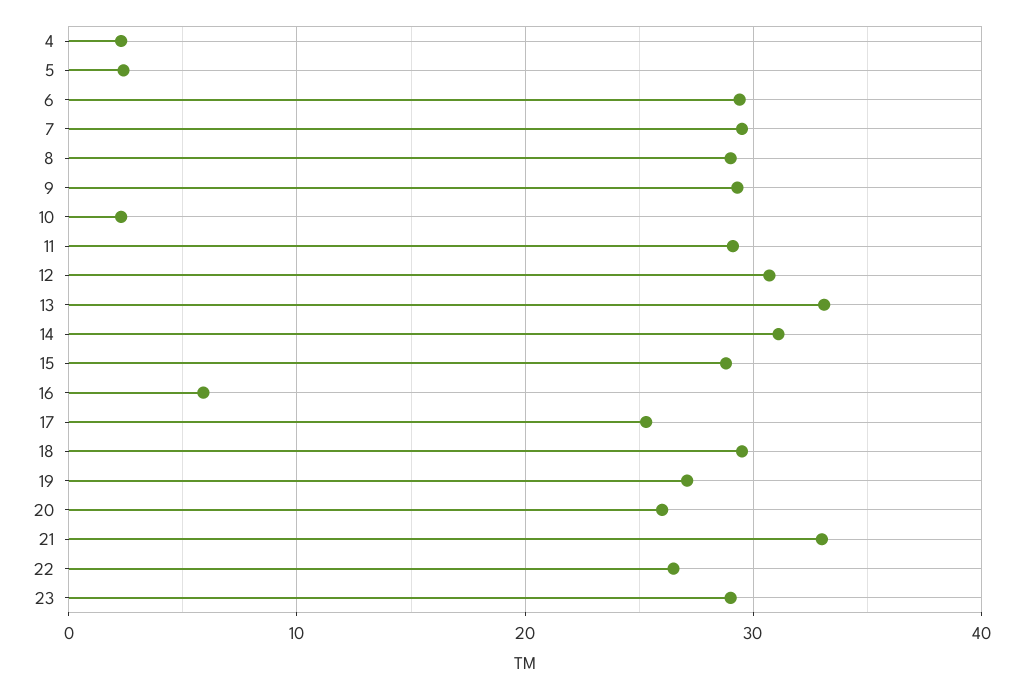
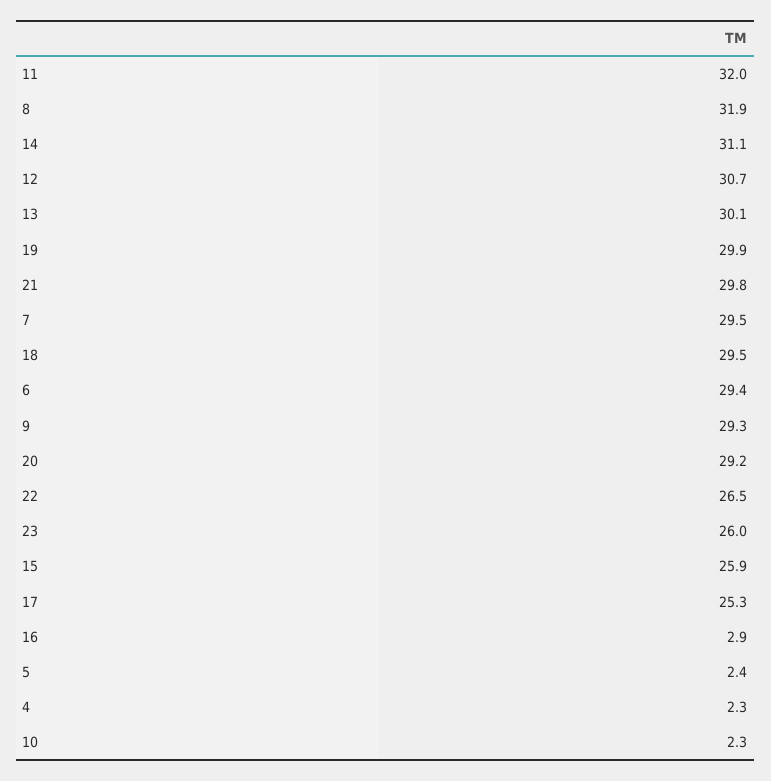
8: 29 -> 31.9
11: 29 -> 32
13: 33 -> 30.1
15: 29 -> 25.9
16: 6 -> 2.9
19: 27 -> 29.9
20: 26 -> 29.2
21: 33 -> 29.8
23: 29 -> 26

